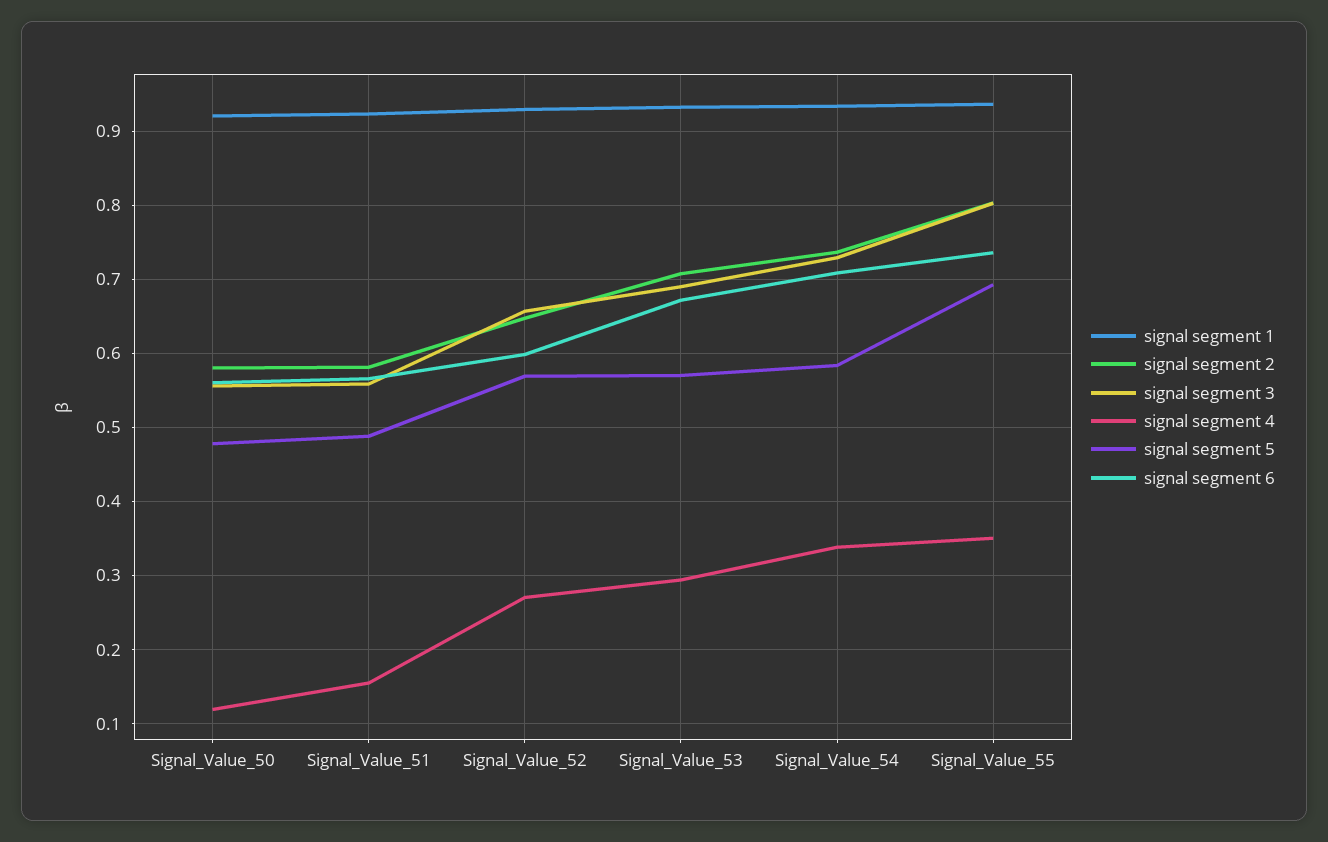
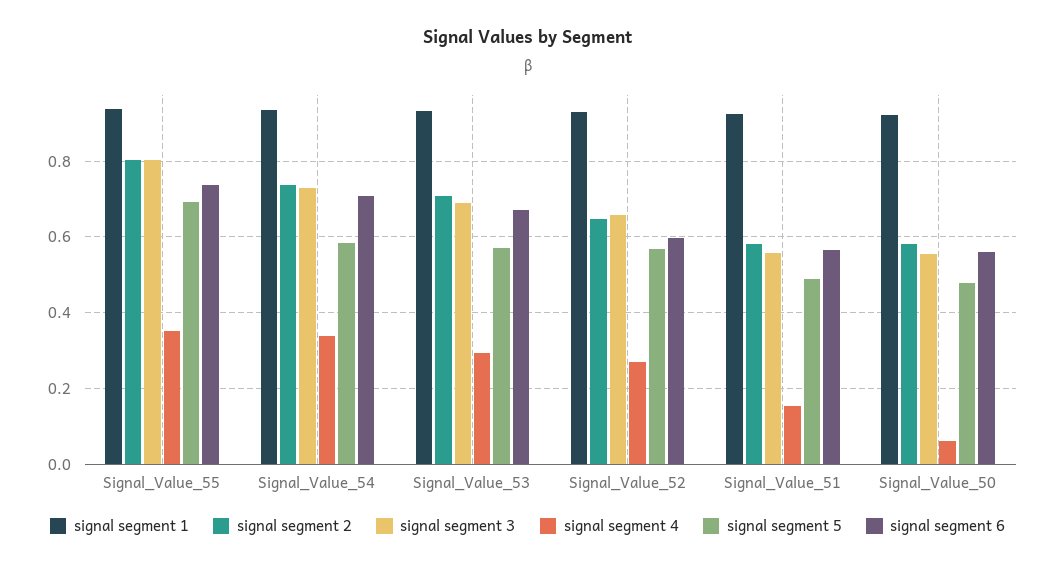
signal segment 4, Signal_Value_50: 0.12 -> 0.06

